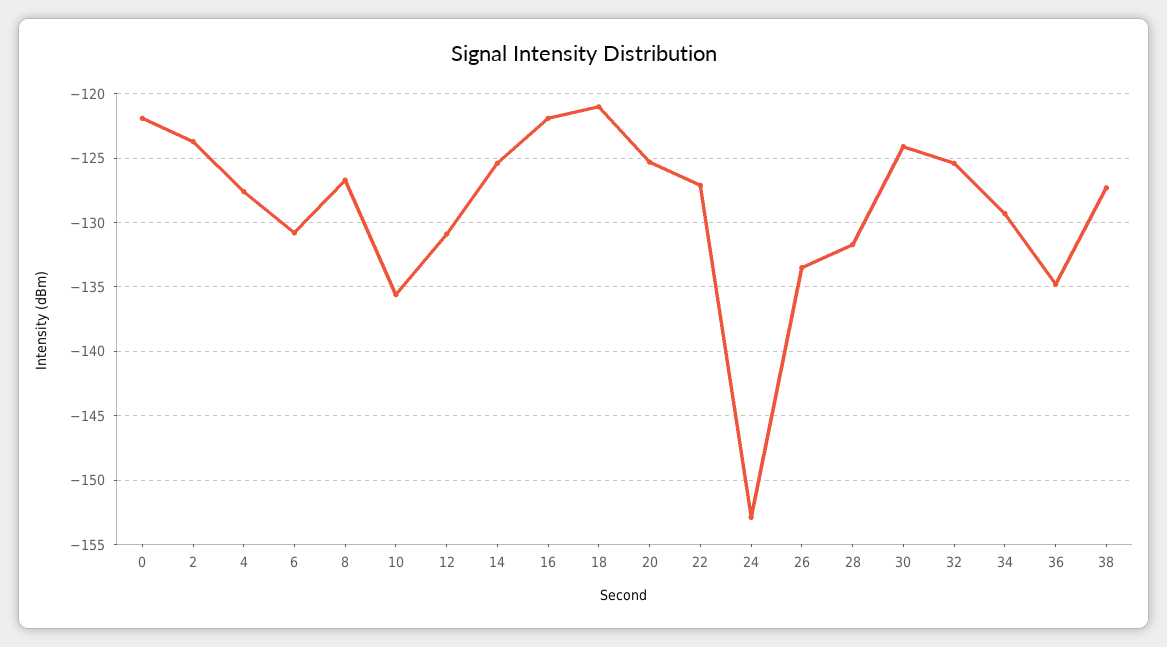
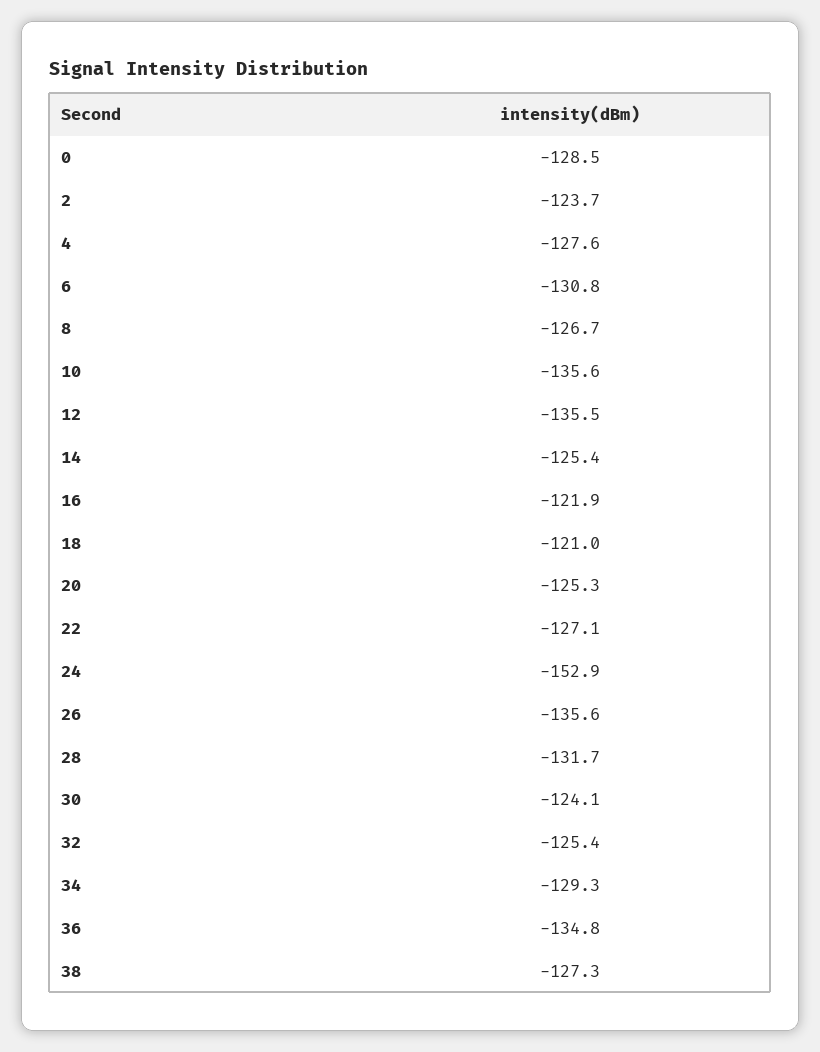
0: -122 -> -128.5
12: -131 -> -135.5
26: -133.5 -> -135.6

